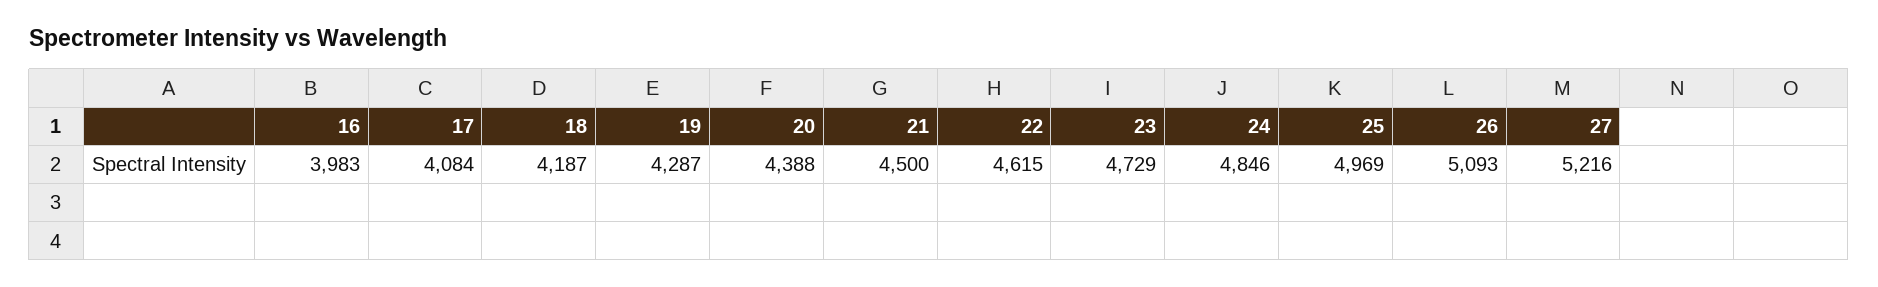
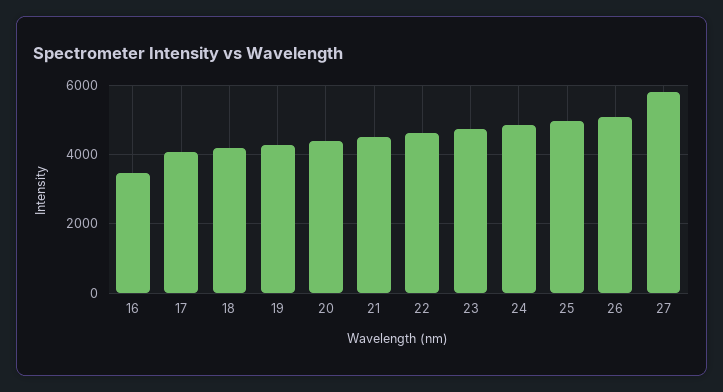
16: 3983 -> 3400
27: 5216 -> 5800

